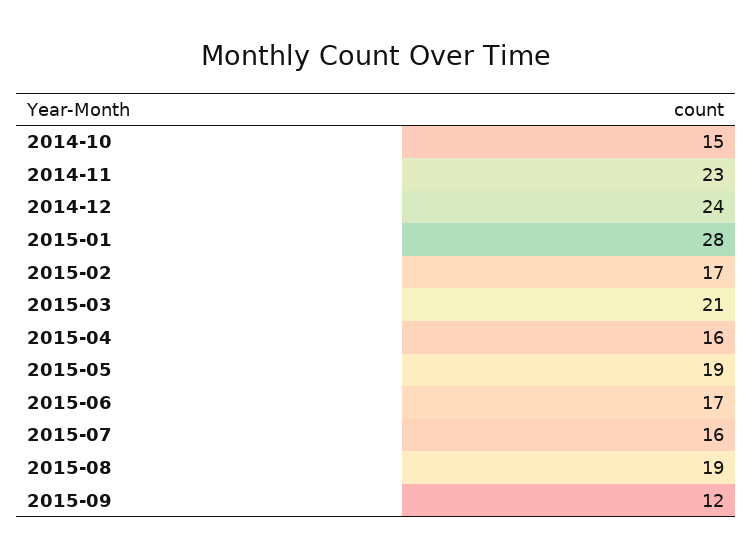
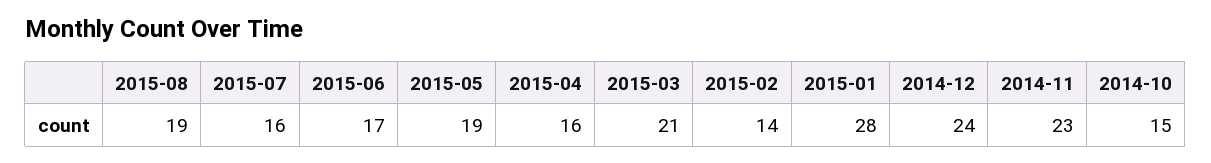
2015-02: 17 -> 14
2015-09: 12 -> none

